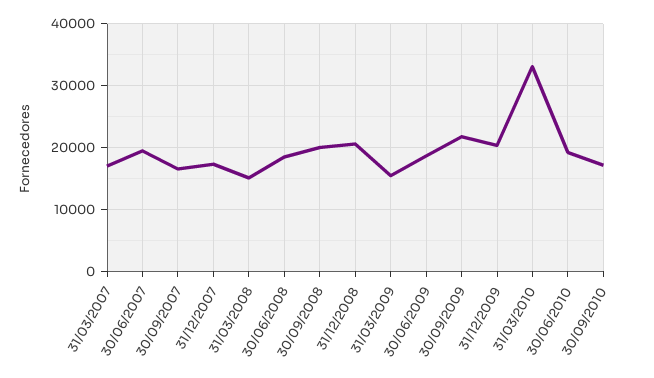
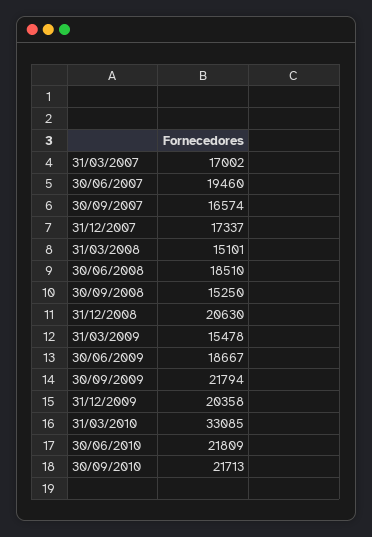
30/09/2008: 20000 -> 15250
30/06/2010: 19000 -> 21809
30/09/2010: 17000 -> 21713

